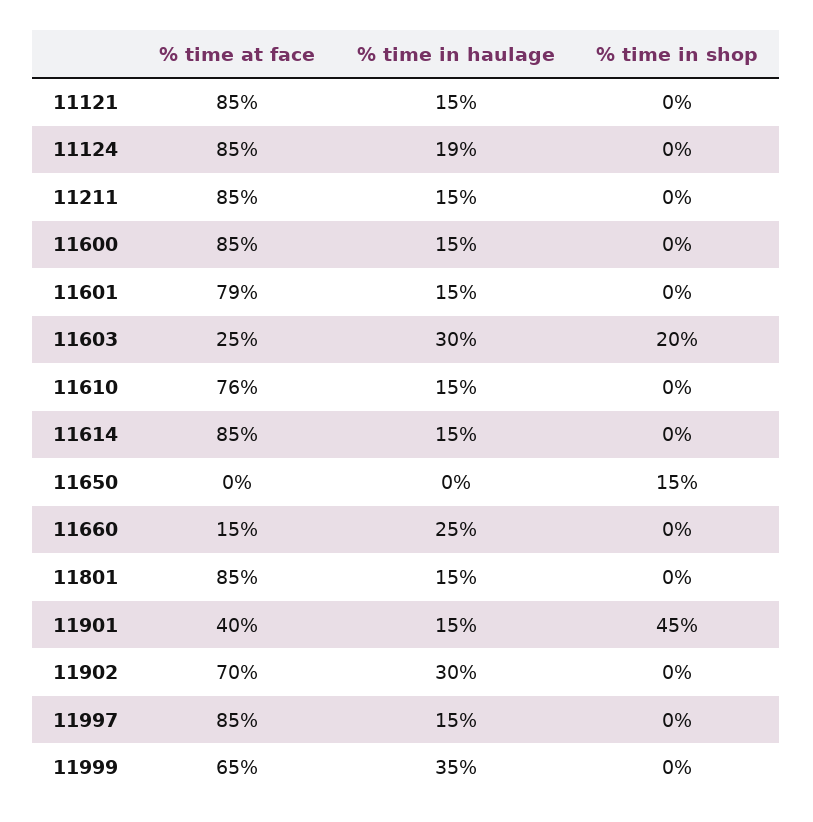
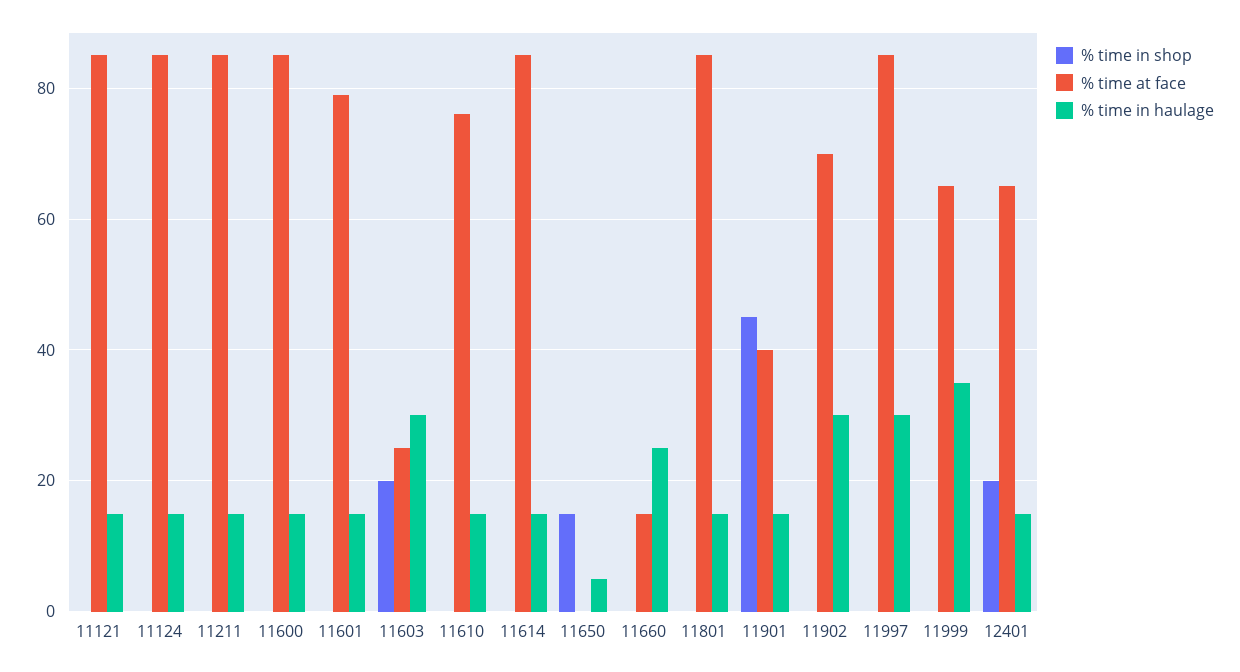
% time in haulage, 11124: 19 -> 15
% time in haulage, 11650: 0 -> 5
% time in haulage, 11997: 15 -> 30
% time in shop, 12401: none -> 20
% time at face, 12401: none -> 65
% time in haulage, 12401: none -> 15

